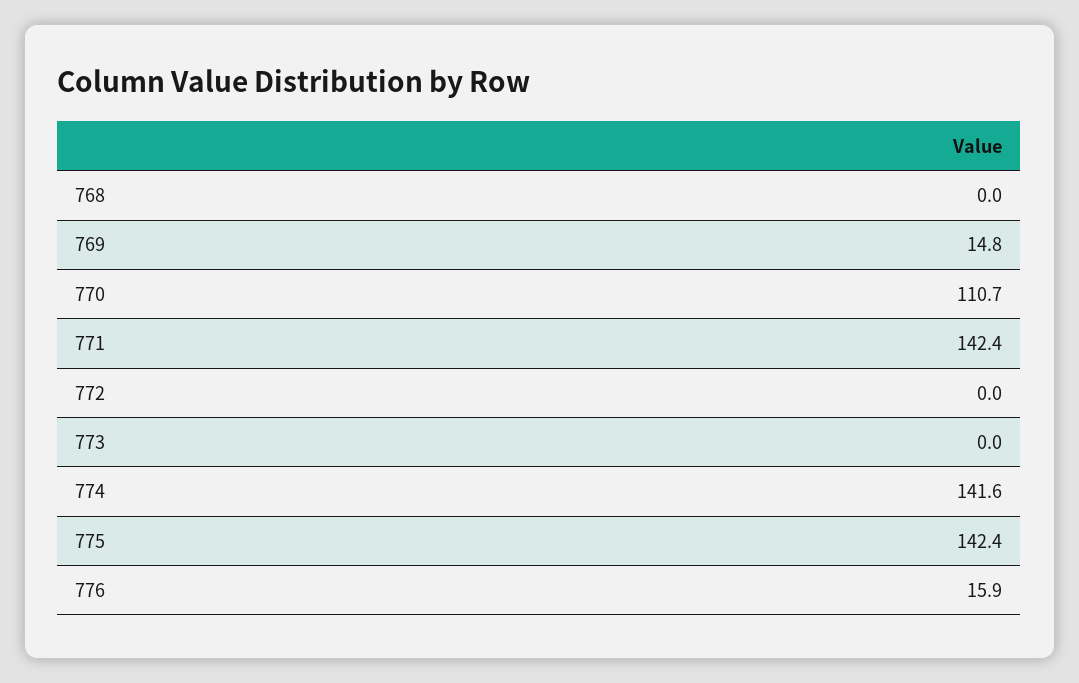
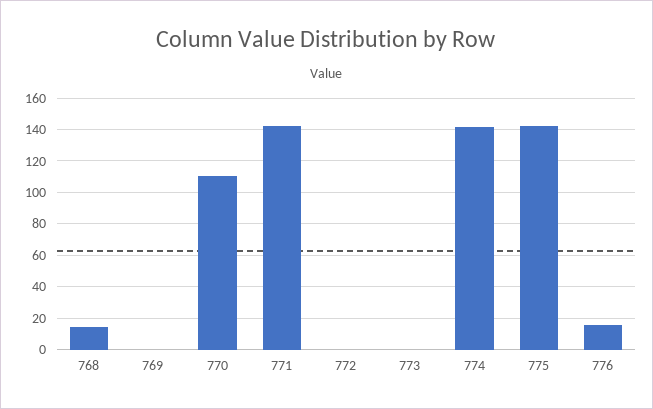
768: 0 -> 15
769: 14.8 -> 0

